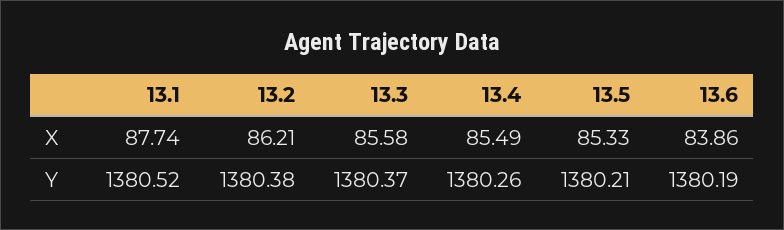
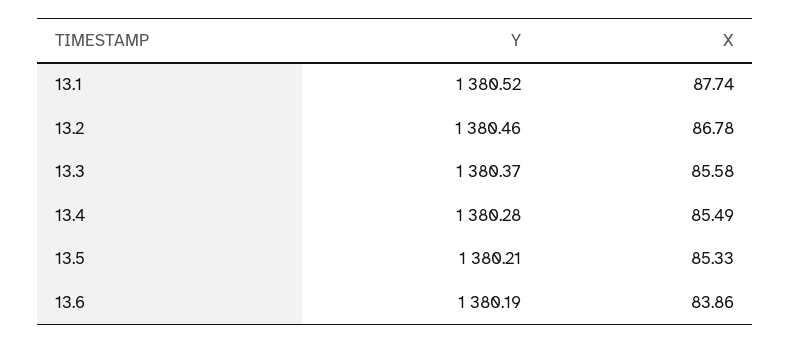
13.2, X: 86.21 -> 86.78
13.2, Y: 1380.38 -> 1380.46
13.4, Y: 1380.26 -> 1380.28

